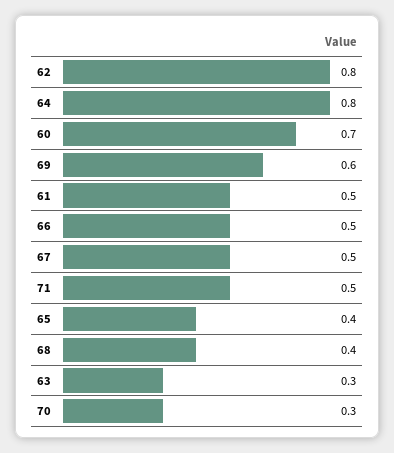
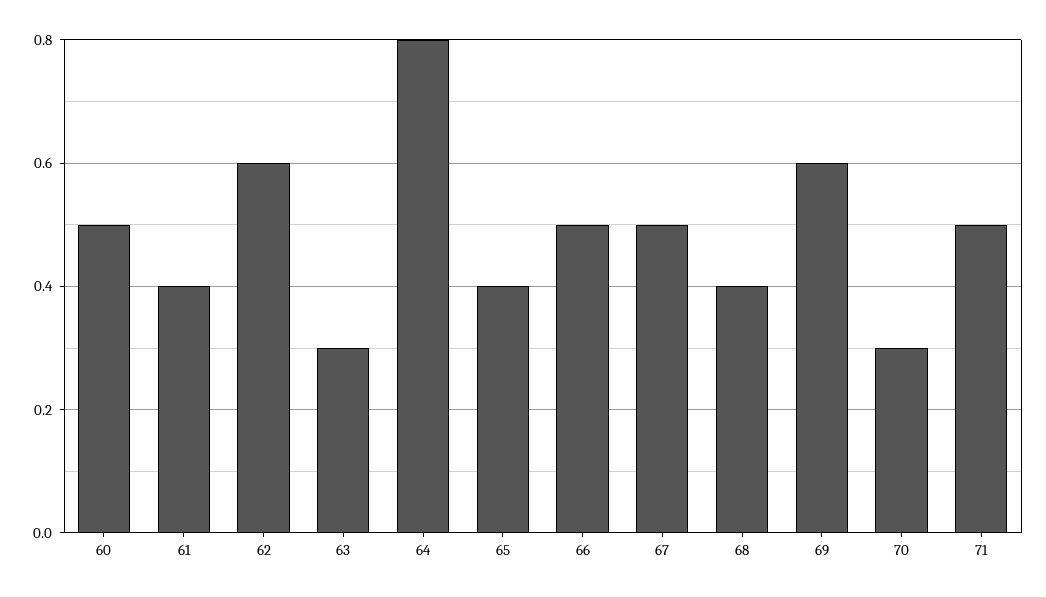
62: 0.8 -> 0.6
60: 0.7 -> 0.5
61: 0.5 -> 0.4

